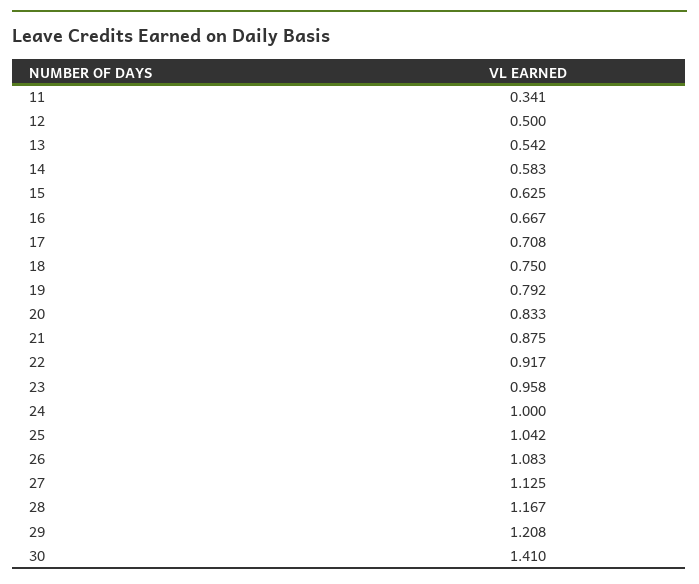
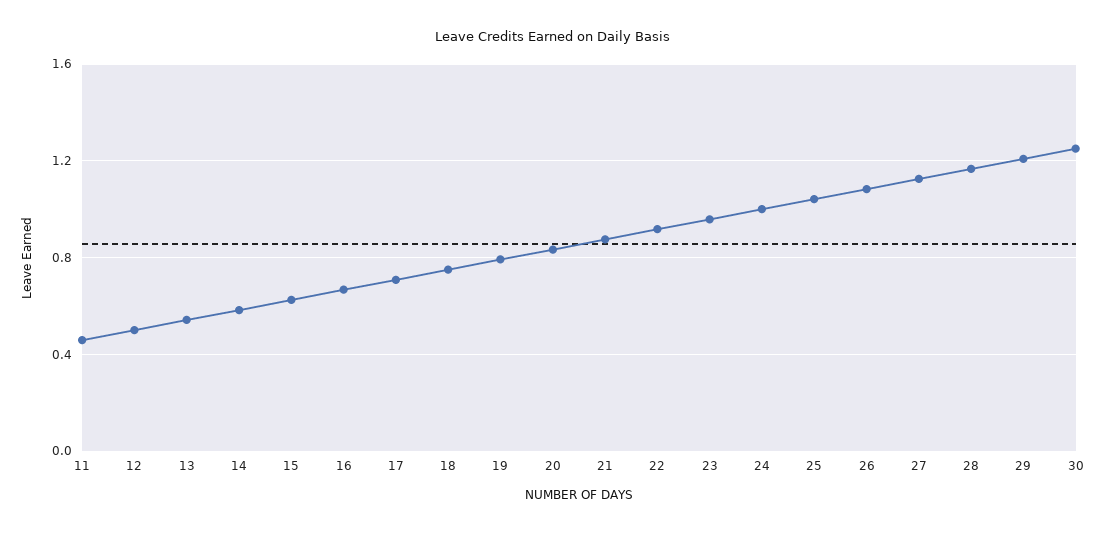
11: 0.341 -> 0.45
30: 1.41 -> 1.25

